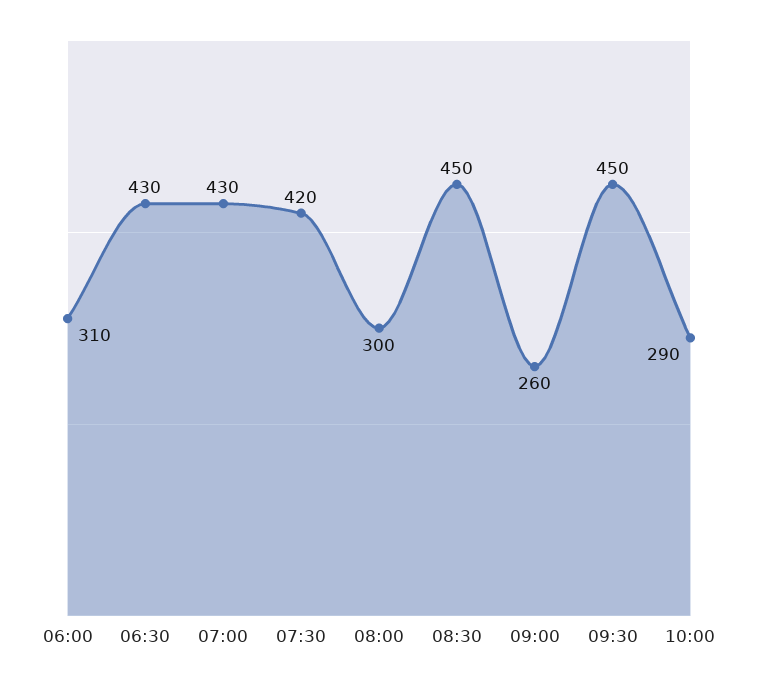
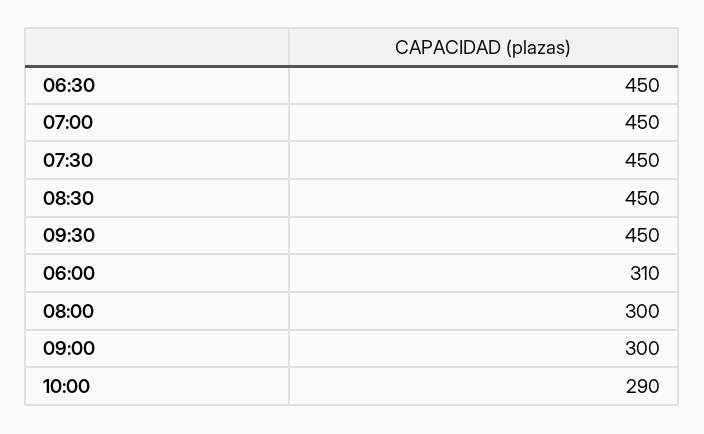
06:30: 430 -> 450
07:00: 430 -> 450
07:30: 420 -> 450
09:00: 260 -> 300

